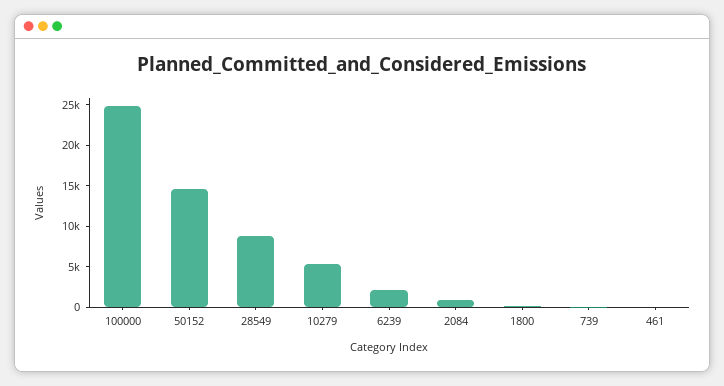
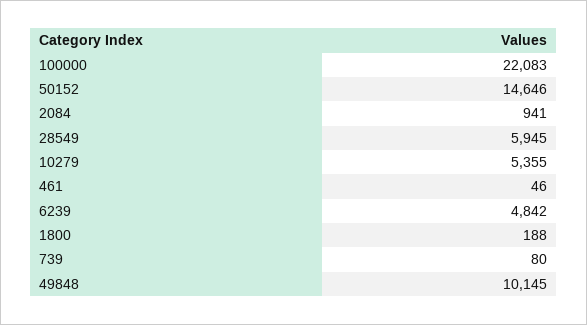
100000: 25000 -> 22083
28549: 9000 -> 5945
6239: 2000 -> 4842
49848: none -> 10145

